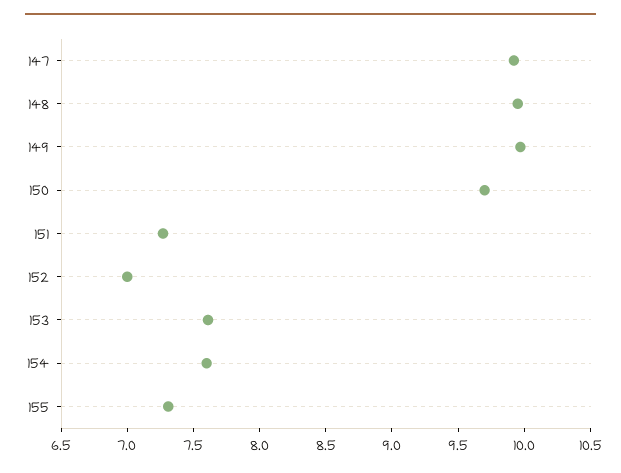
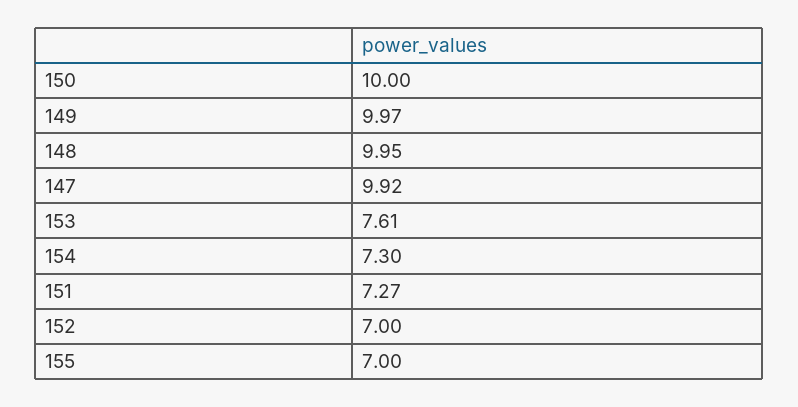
150: 9.7 -> 10
154: 7.6 -> 7.3
155: 7.3 -> 7

